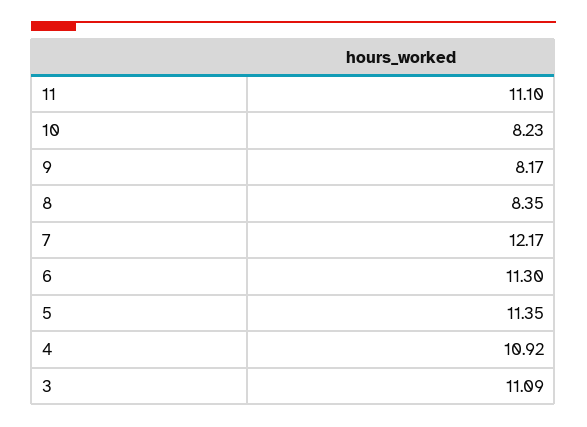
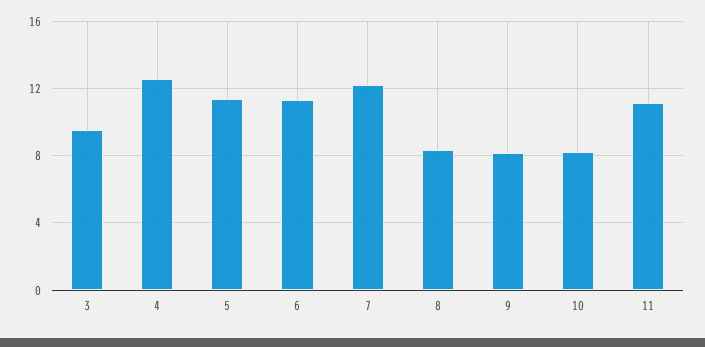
4: 10.92 -> 12.5
3: 11.09 -> 9.5

